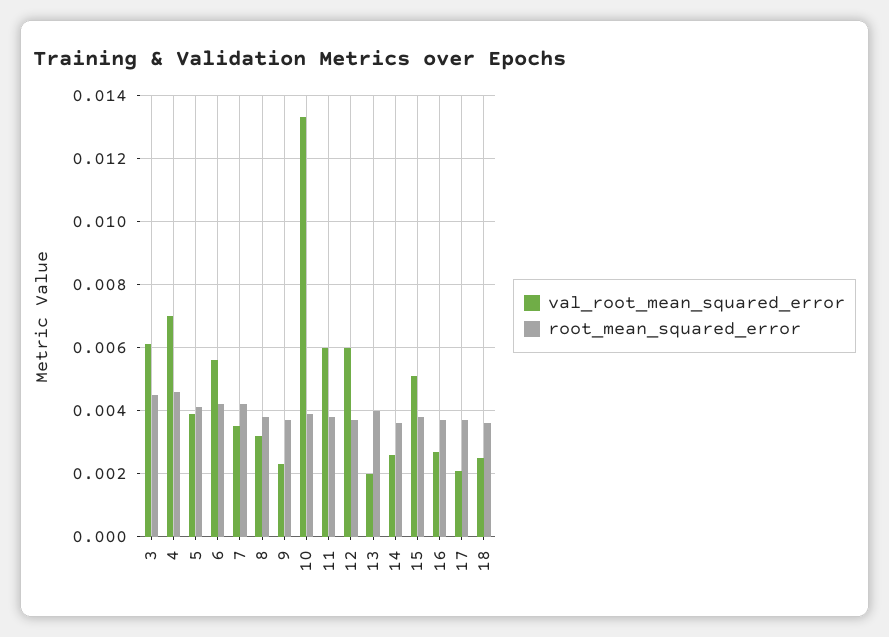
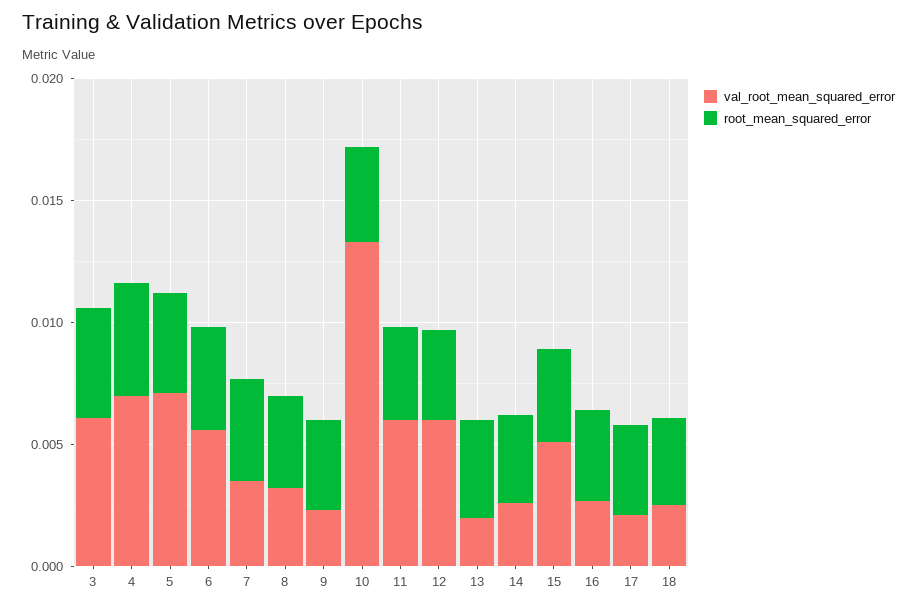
val_root_mean_squared_error, 5: 0.004 -> 0.007

